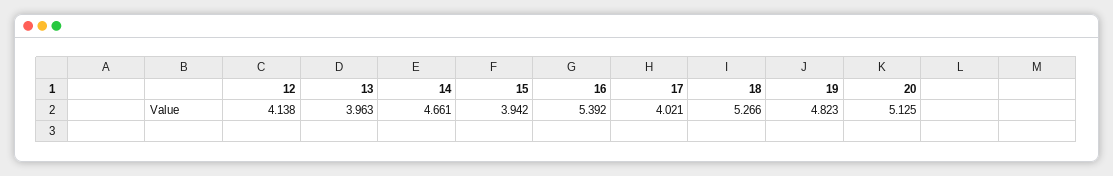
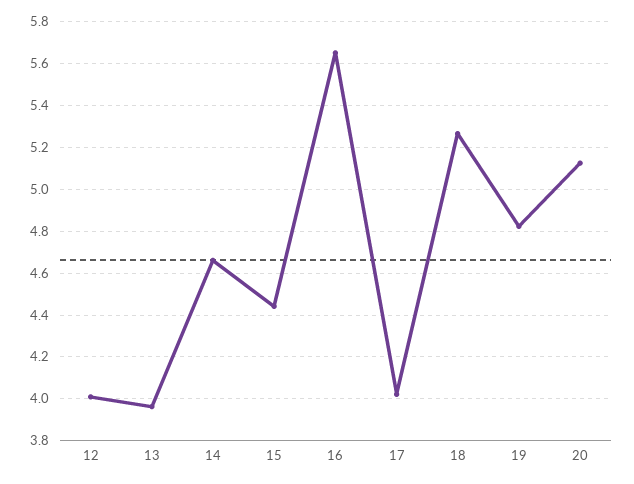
12: 4.138 -> 4
15: 3.942 -> 4.45
16: 5.392 -> 5.65

